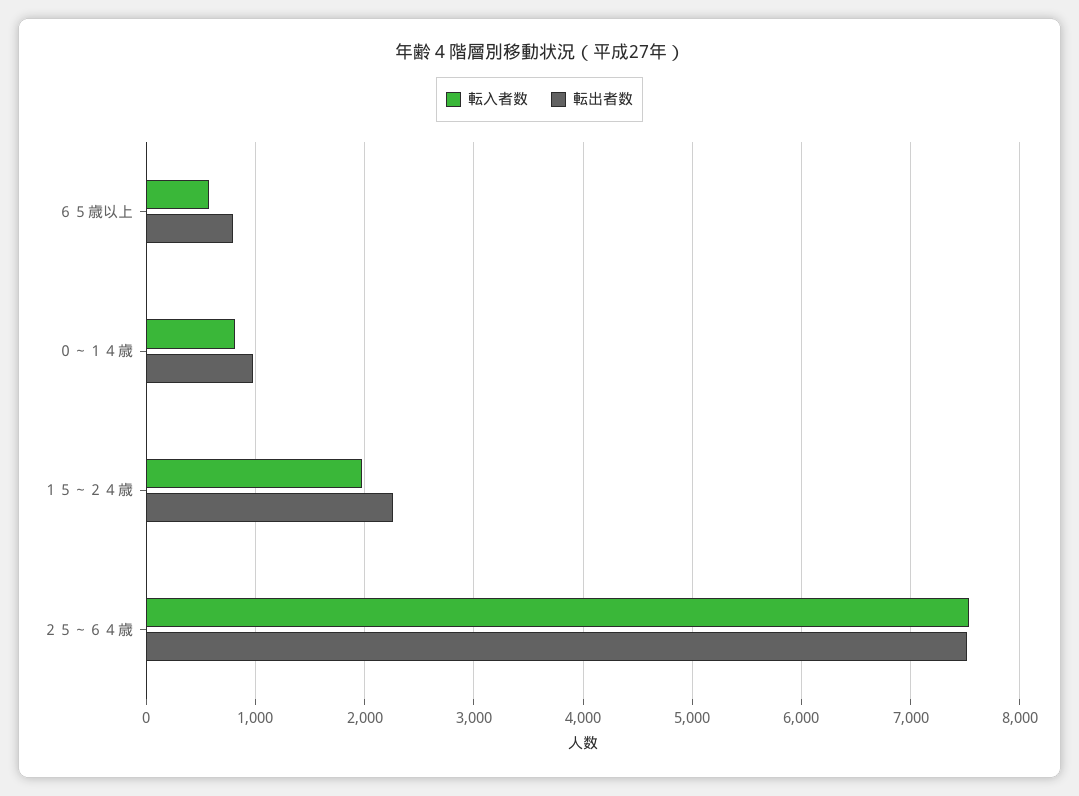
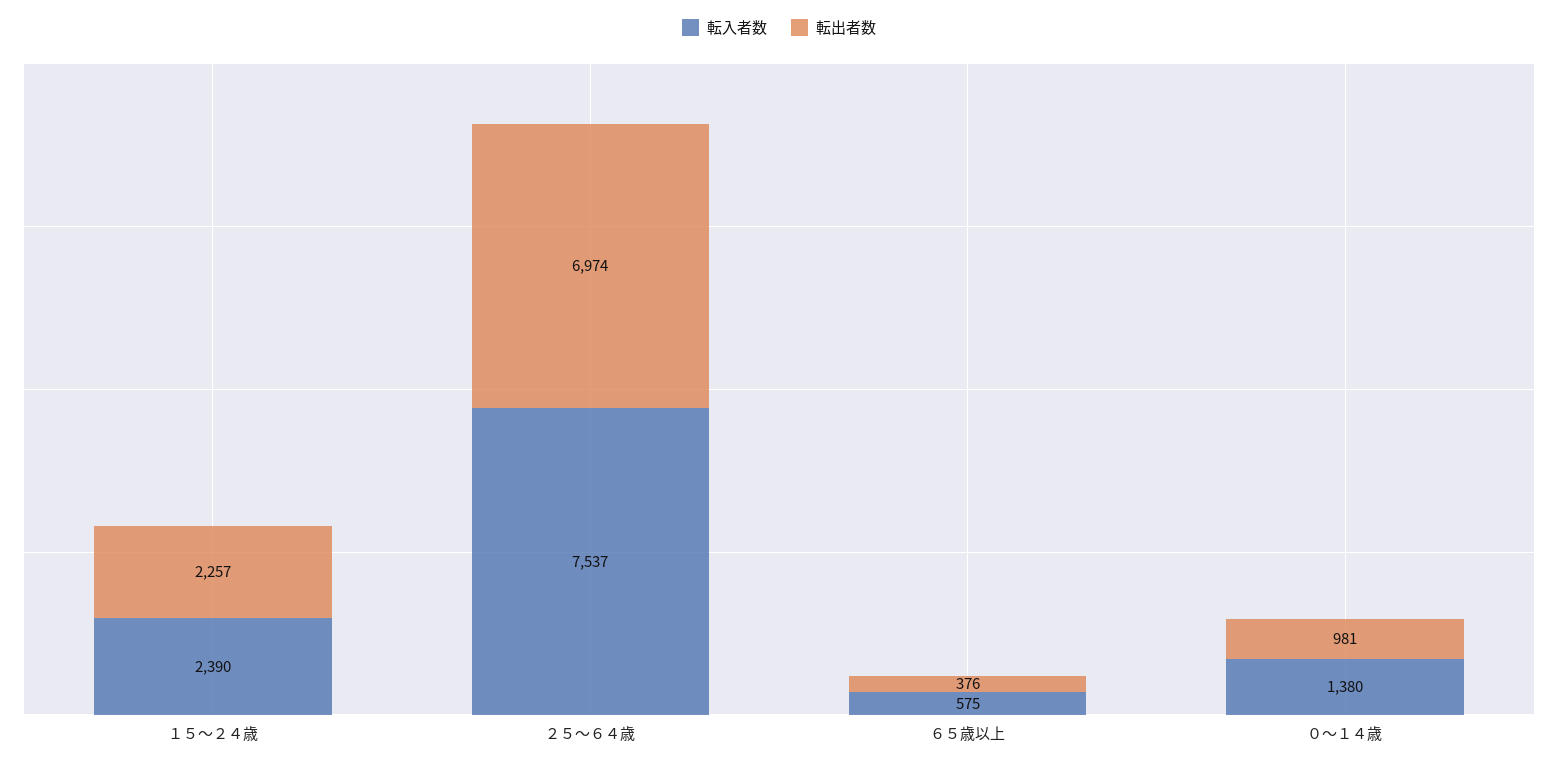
転出者数, ６５歳以上: 800 -> 376
転入者数, ０～１４歳: 800 -> 1380
転入者数, １５～２４歳: 2000 -> 2390
転出者数, ２５～６４歳: 7500 -> 6974

